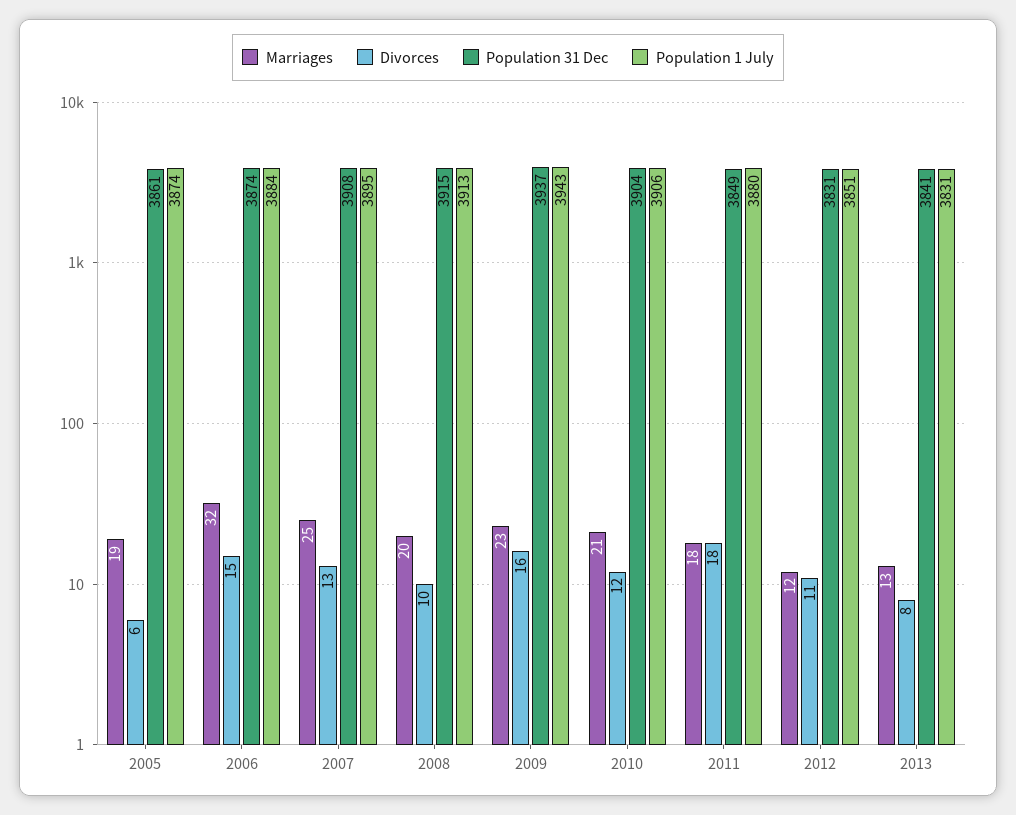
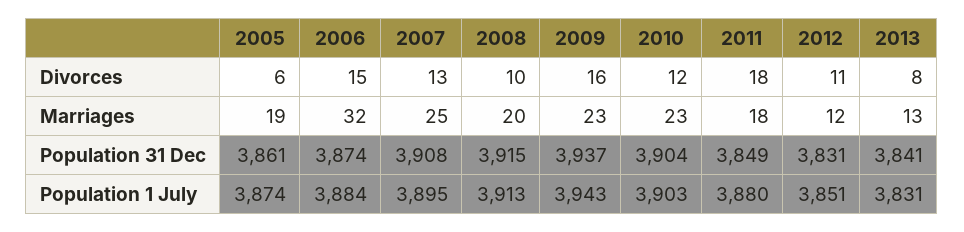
Marriages, 2010: 21 -> 23
Population 1 July, 2010: 3906 -> 3903

